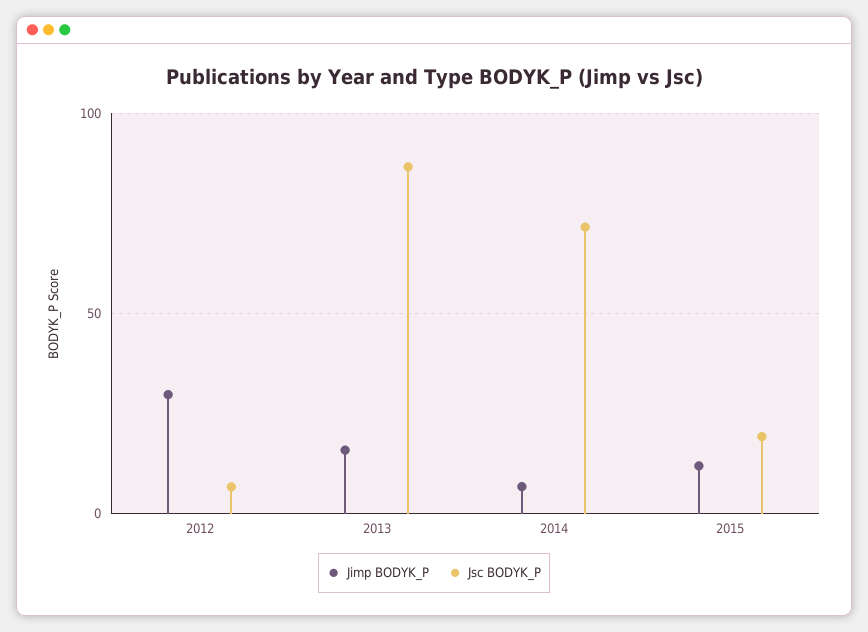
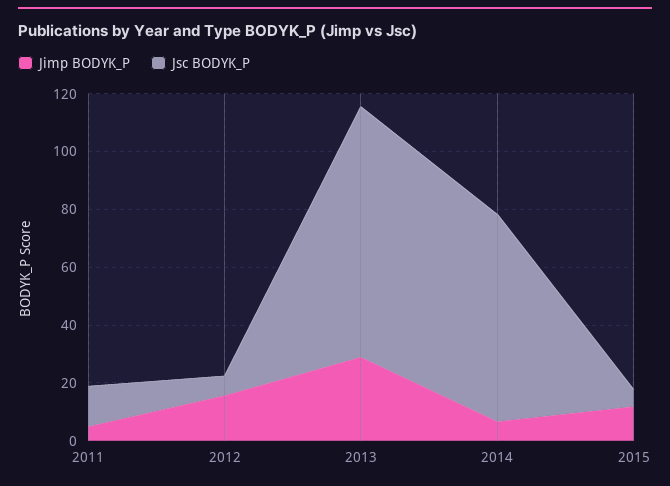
Jimp BODYK_P, 2012: 30 -> 15
Jimp BODYK_P, 2013: 15 -> 30
Jsc BODYK_P, 2015: 20 -> 5
Jimp BODYK_P, 2011: none -> 5
Jsc BODYK_P, 2011: none -> 15

